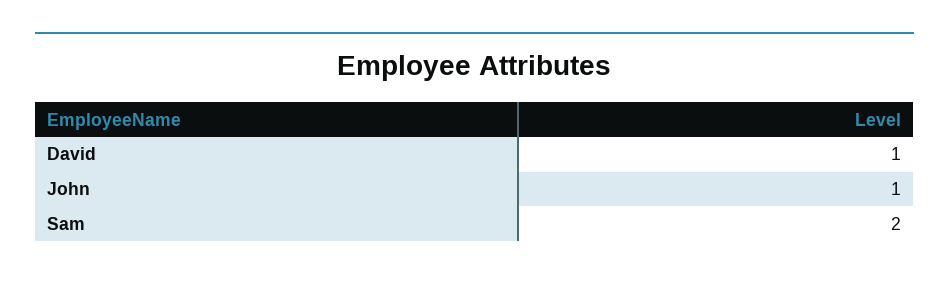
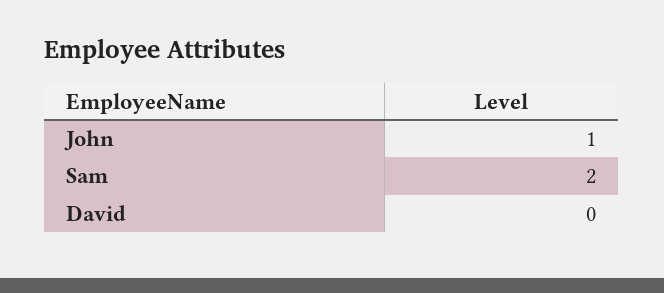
David: 1 -> 0

